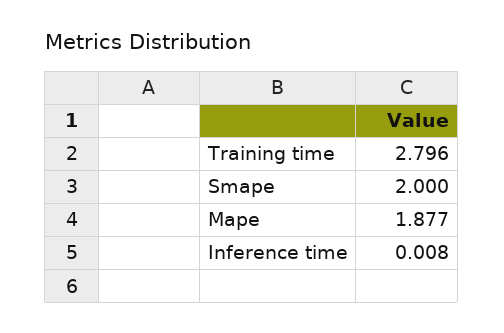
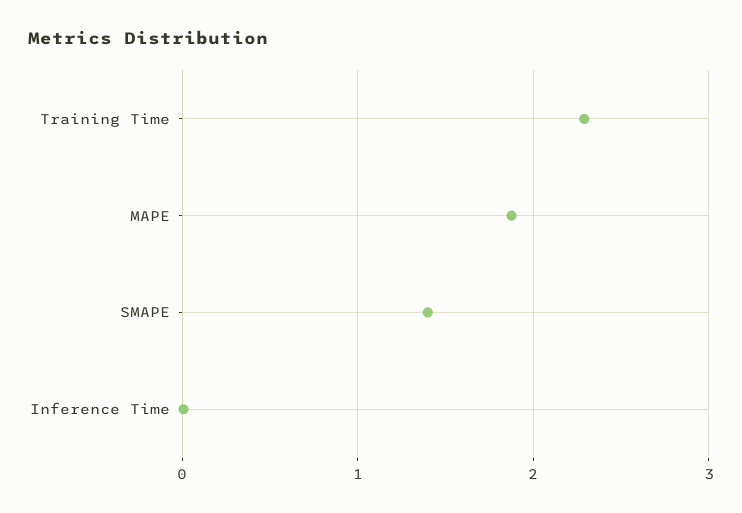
Training time: 2.796 -> 2.3
Smape: 2 -> 1.4

